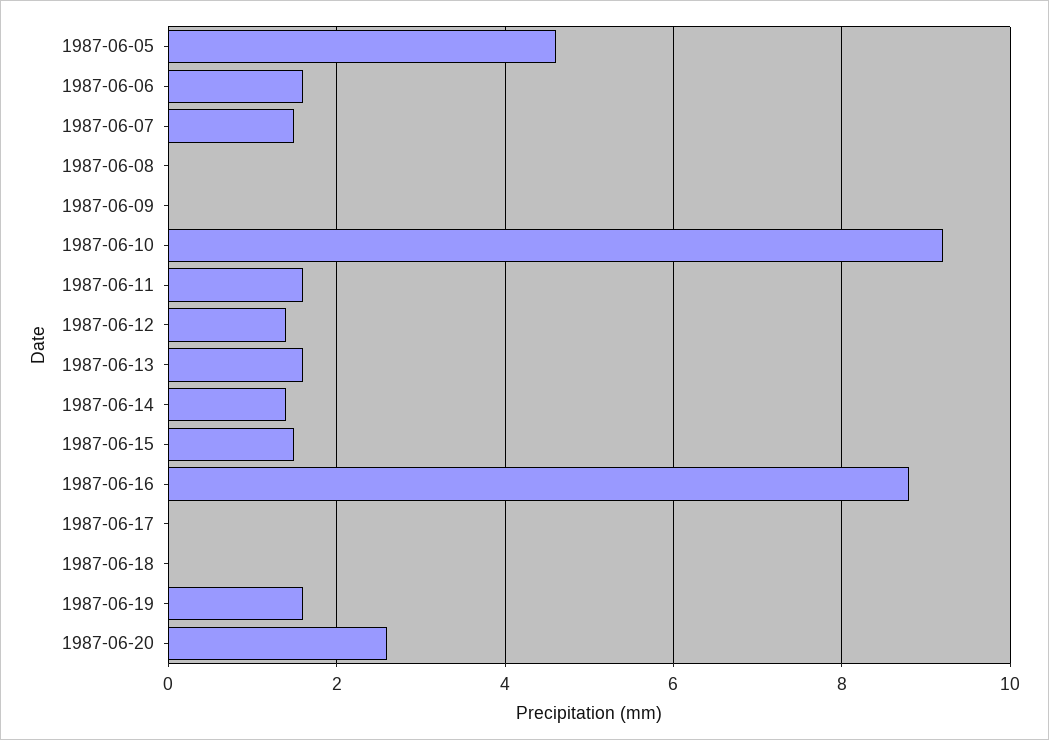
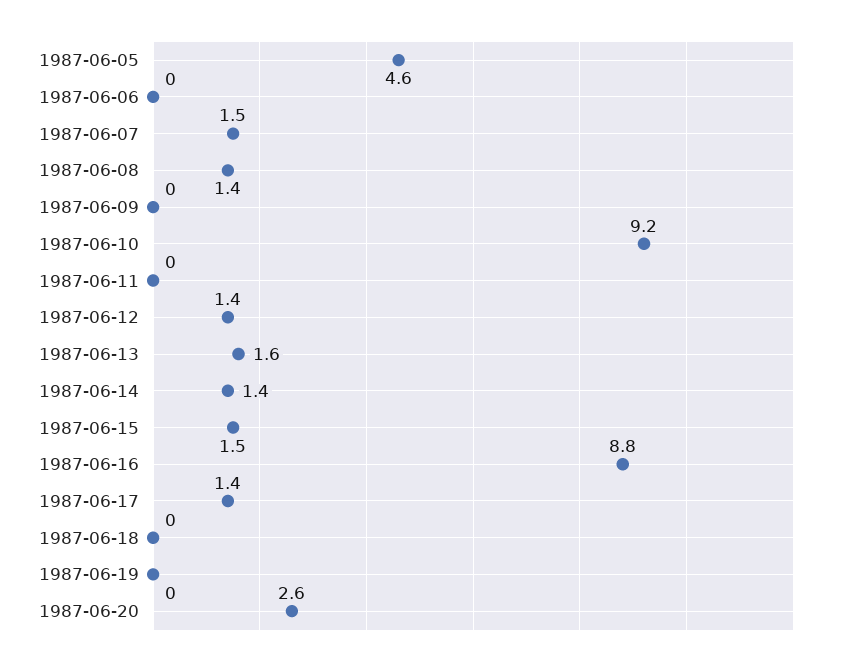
1987-06-06: 1.5 -> 0
1987-06-08: 0 -> 1.4
1987-06-11: 1.5 -> 0
1987-06-17: 0 -> 1.4
1987-06-19: 1.5 -> 0

